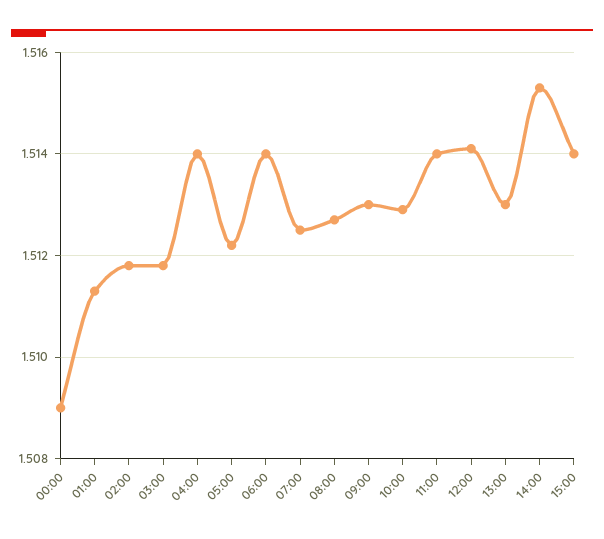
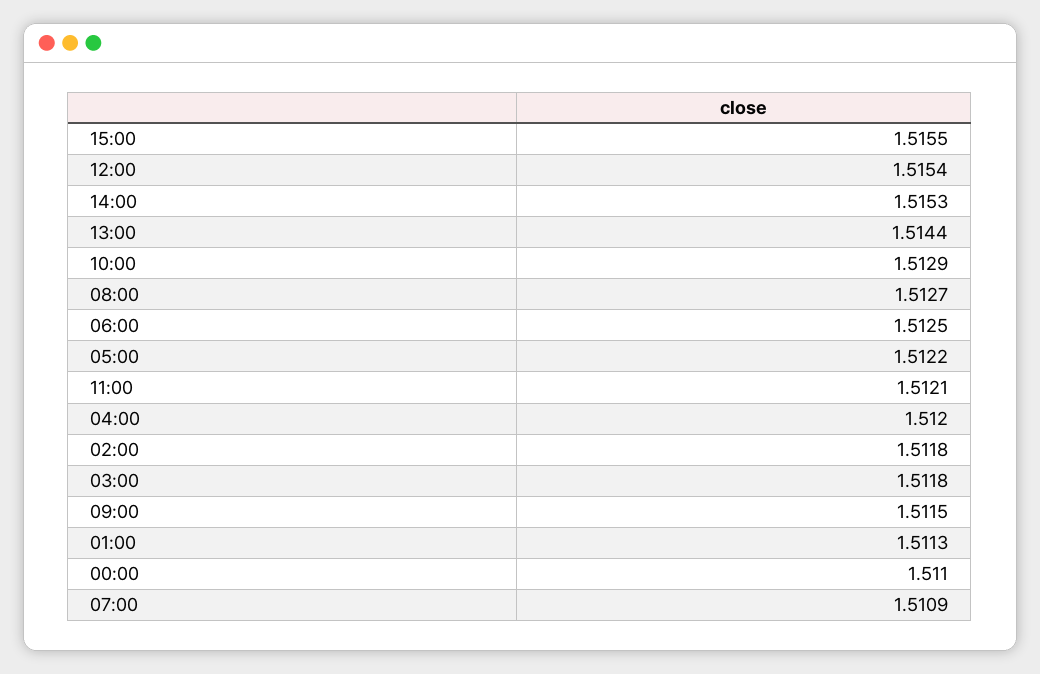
00:00: 1.509 -> 1.511
04:00: 1.514 -> 1.512
06:00: 1.514 -> 1.5125
07:00: 1.5125 -> 1.5109
09:00: 1.513 -> 1.5115
11:00: 1.514 -> 1.5121
12:00: 1.514 -> 1.5154
13:00: 1.513 -> 1.5144
15:00: 1.514 -> 1.5155

